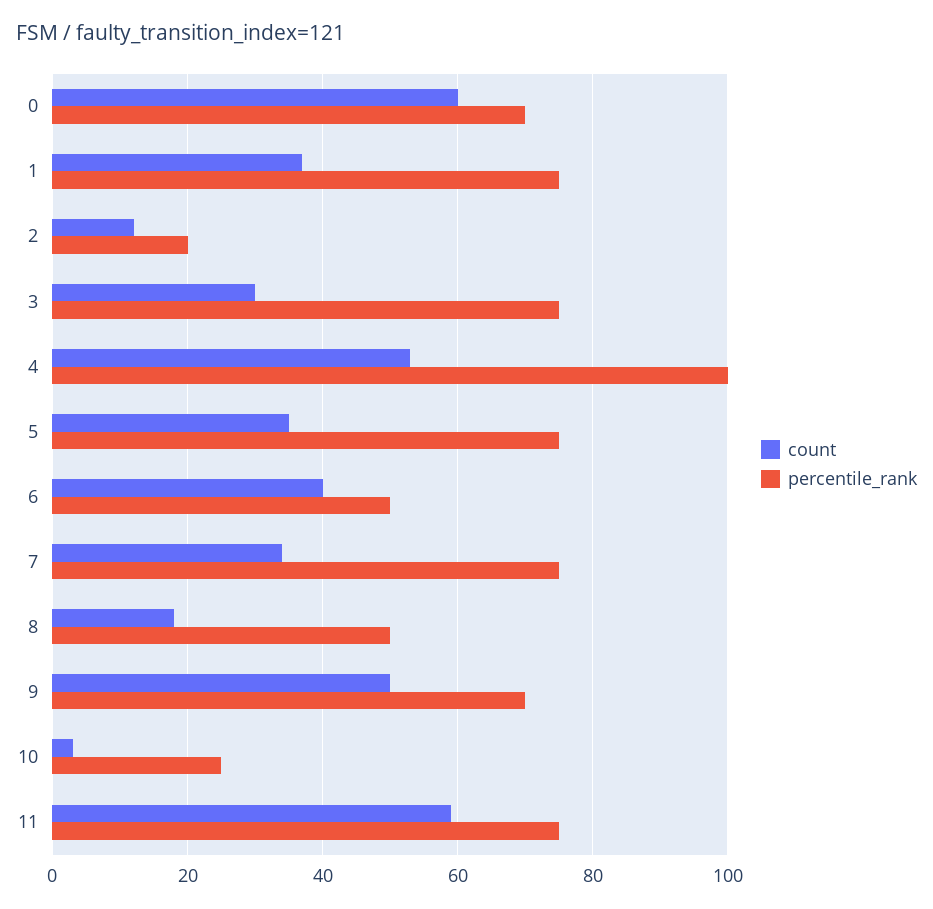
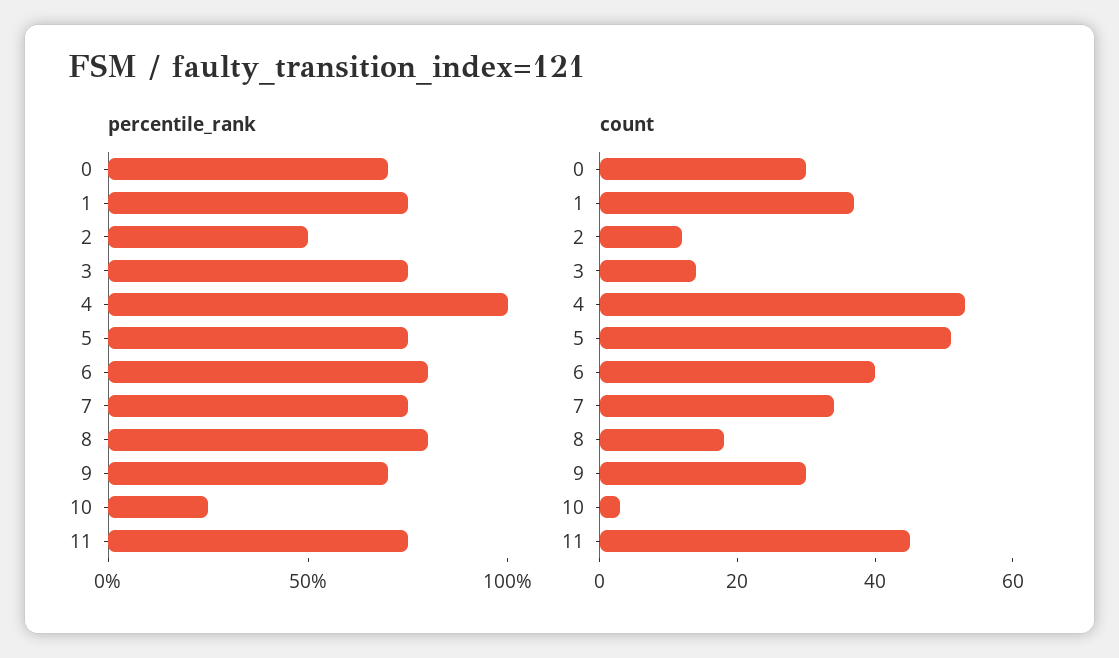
count, 0: 60 -> 30
percentile_rank, 2: 20 -> 50
count, 3: 30 -> 15
count, 5: 35 -> 50
percentile_rank, 6: 50 -> 80
percentile_rank, 8: 50 -> 80
count, 9: 50 -> 30
count, 11: 60 -> 45

